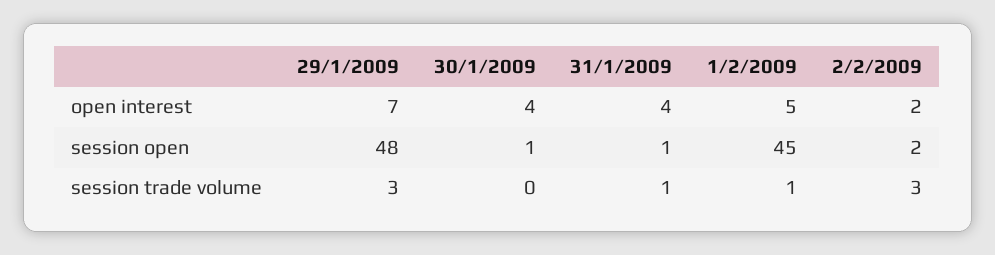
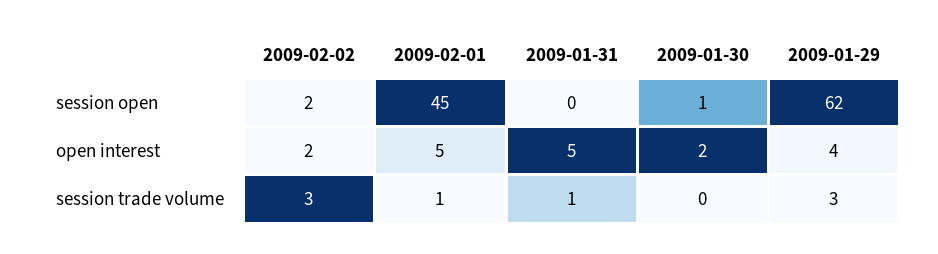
29/1/2009, open interest: 7 -> 4
30/1/2009, open interest: 4 -> 2
31/1/2009, open interest: 4 -> 5
29/1/2009, session open: 48 -> 62
31/1/2009, session open: 1 -> 0

